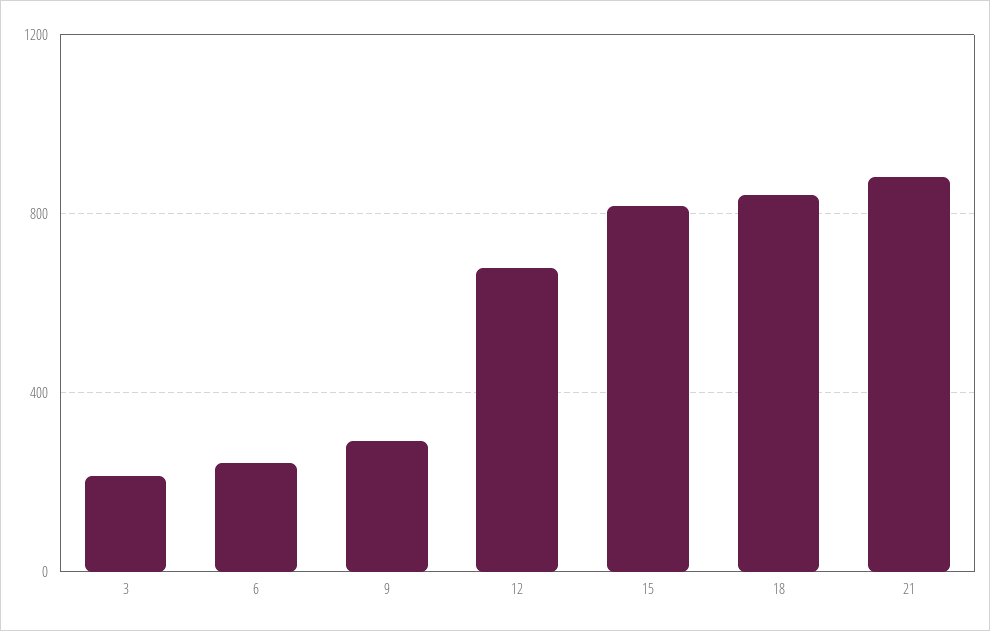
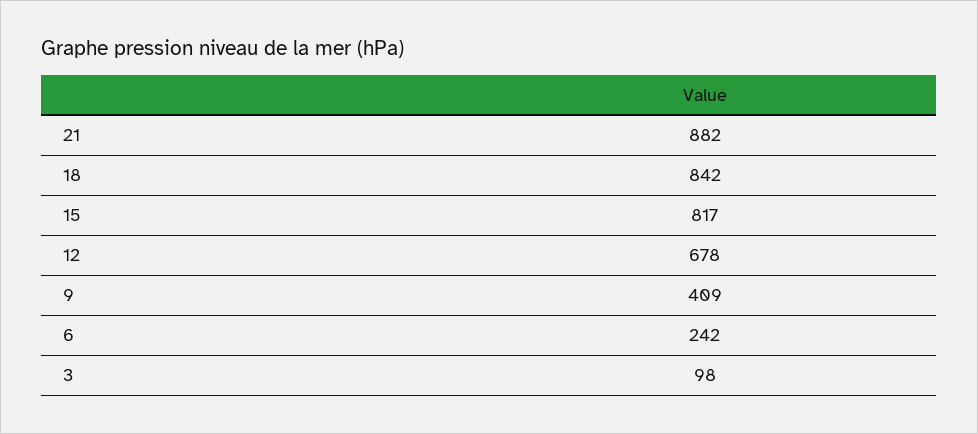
3: 200 -> 98
9: 300 -> 409

